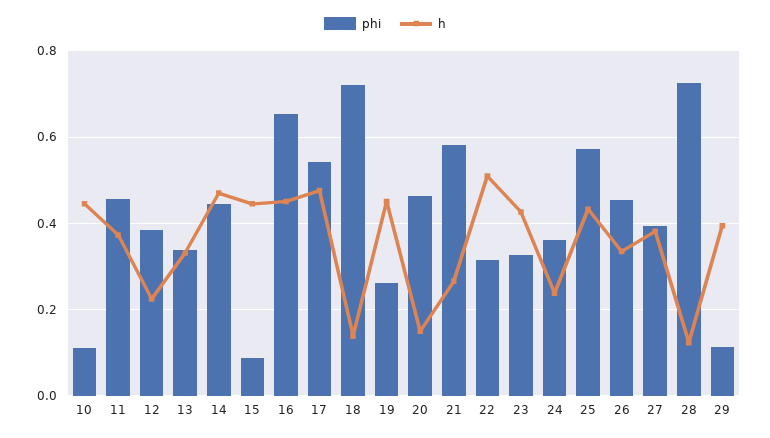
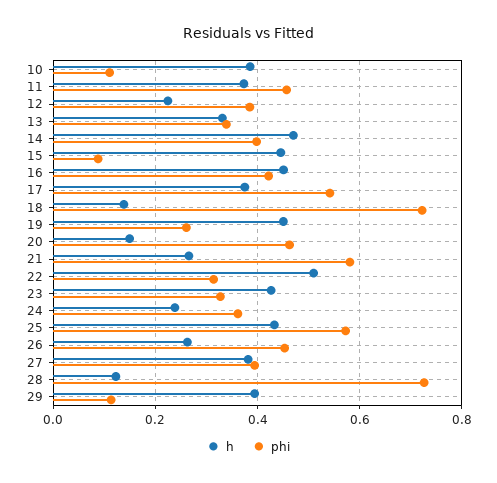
h, 10: 0.44 -> 0.38
phi, 14: 0.44 -> 0.4
phi, 16: 0.66 -> 0.42
h, 17: 0.48 -> 0.38
h, 26: 0.34 -> 0.26

